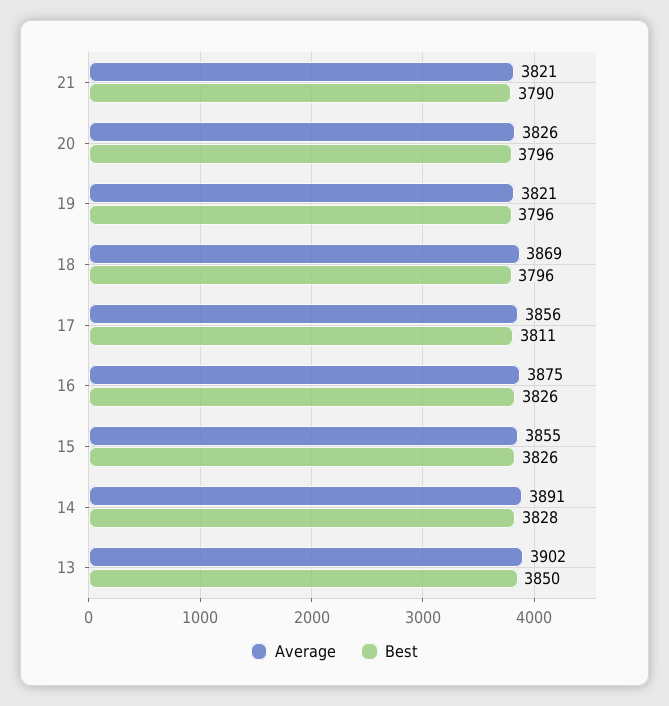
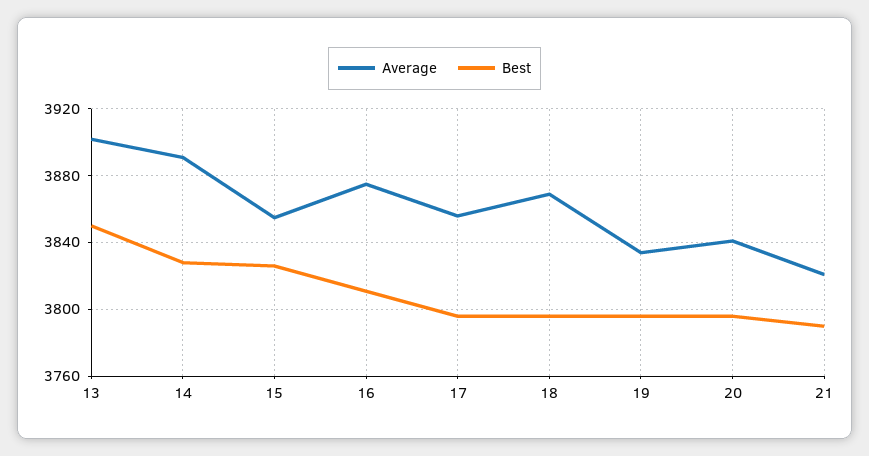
Average, 20: 3826 -> 3840
Average, 19: 3821 -> 3835
Best, 17: 3811 -> 3795
Best, 16: 3826 -> 3810

